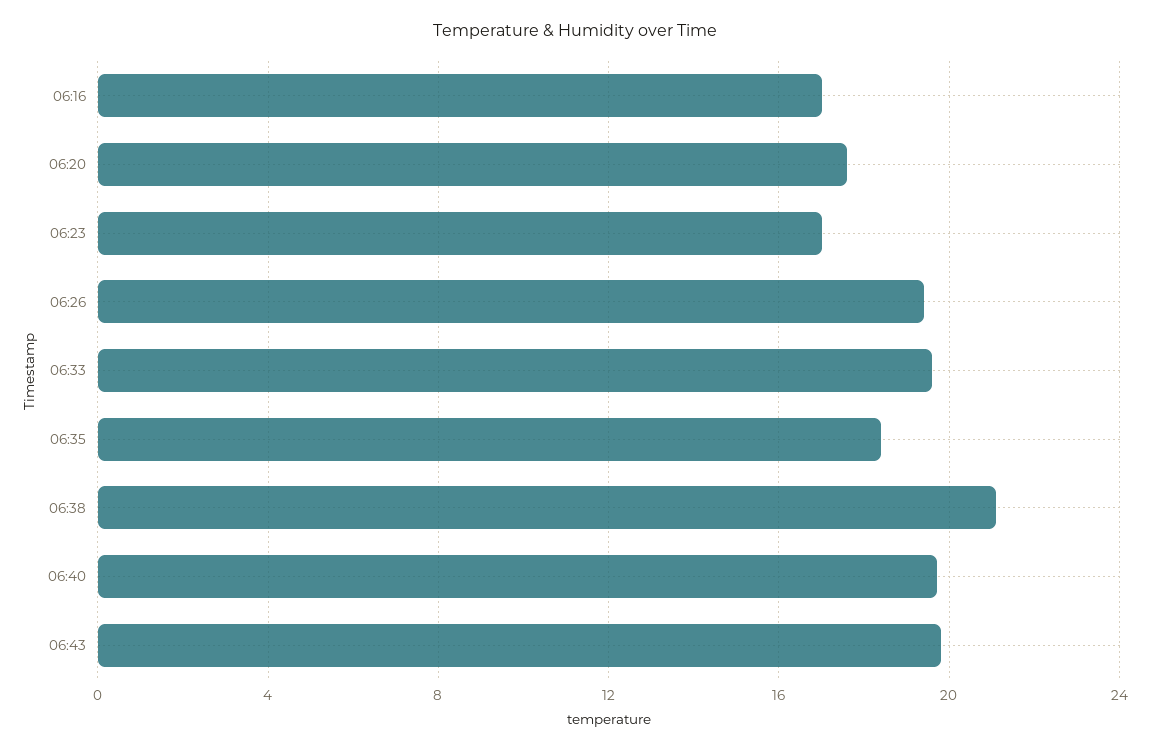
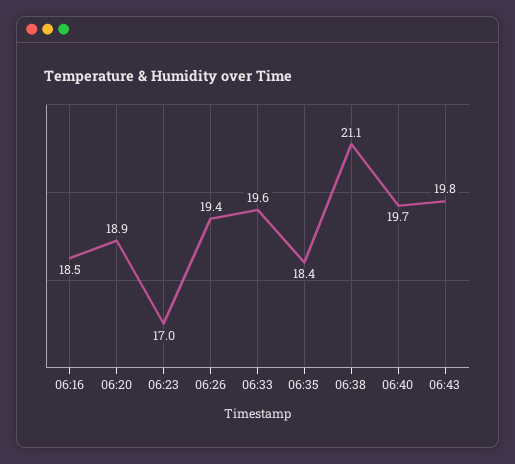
06:16: 17 -> 18.5
06:20: 17.5 -> 18.9

